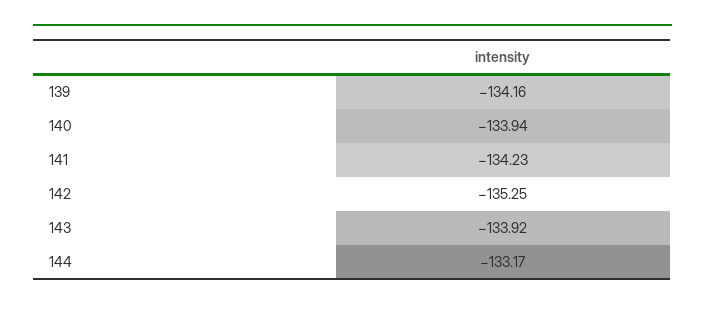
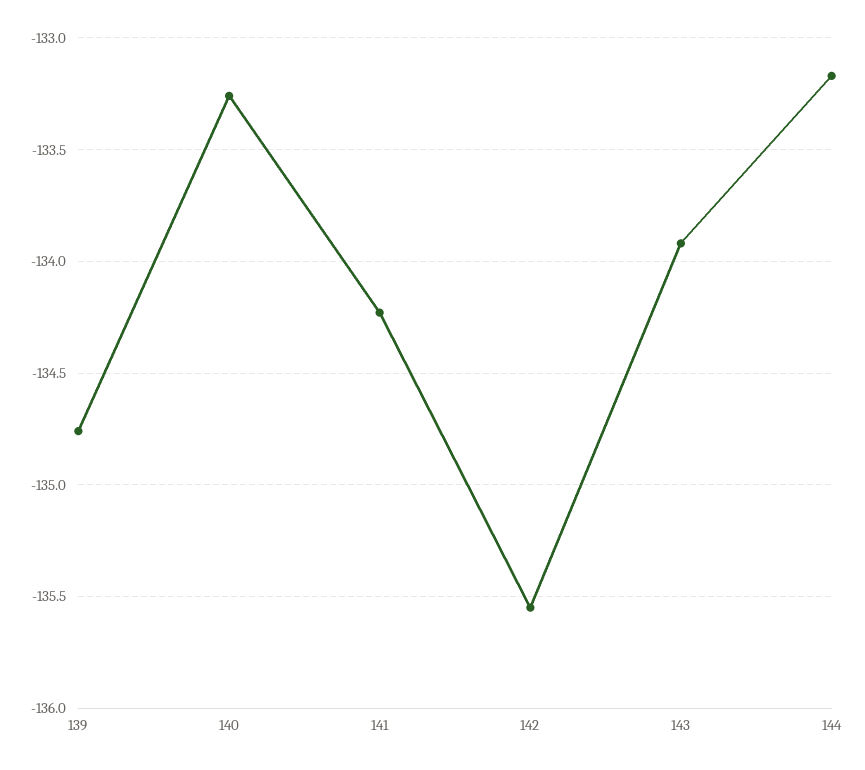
139: -134.16 -> -134.75
140: -133.94 -> -133.25
142: -135.25 -> -135.55

